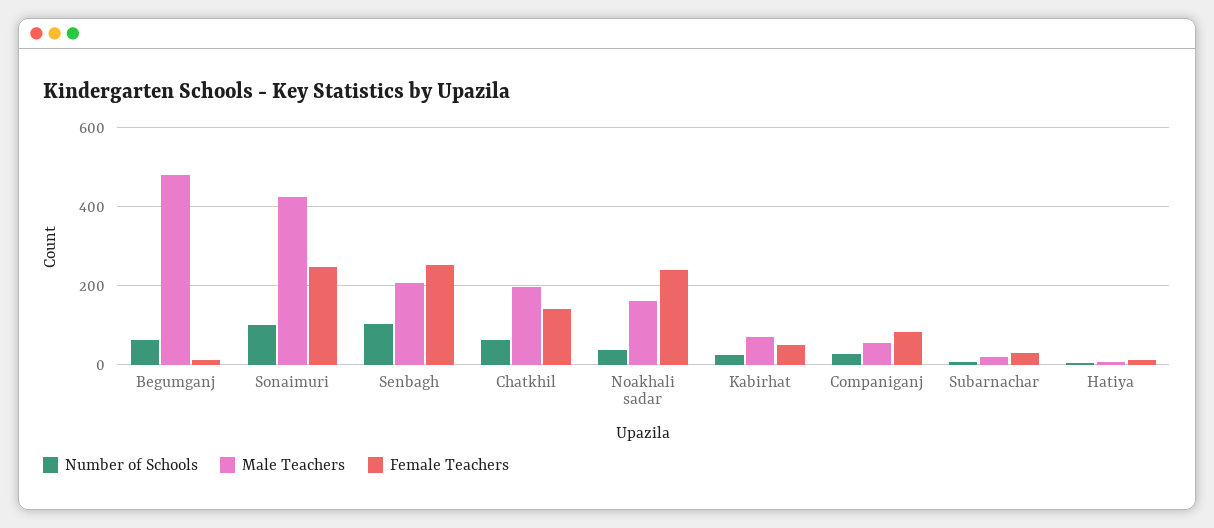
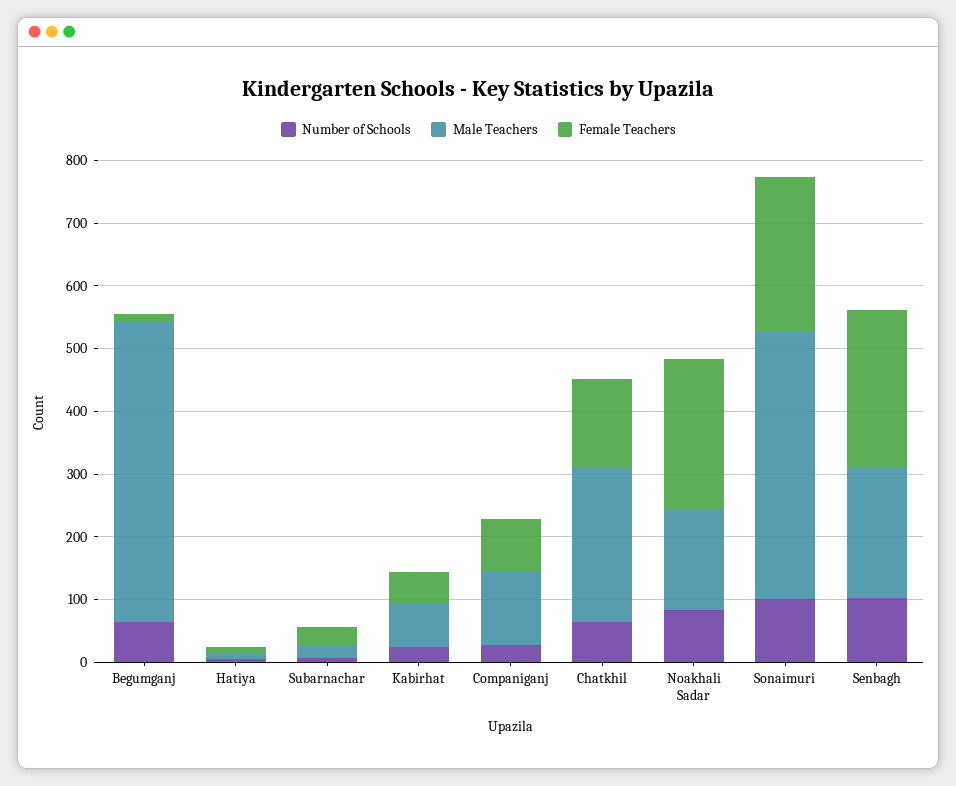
Male Teachers, Chatkhil: 200 -> 240
Number of Schools, Noakhali sadar: 40 -> 80
Male Teachers, Companiganj: 60 -> 120

